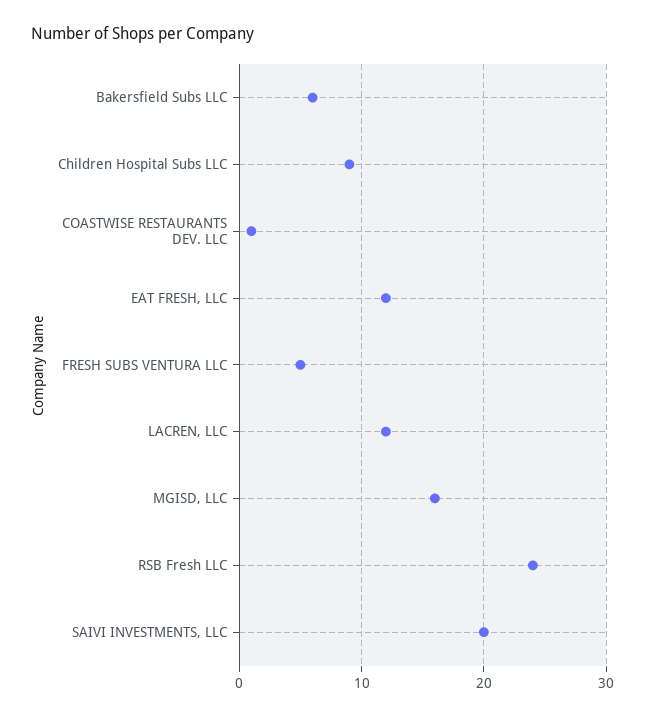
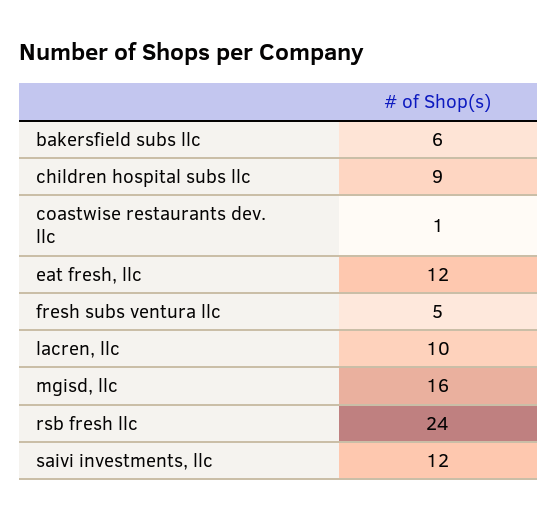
LACREN, LLC: 12 -> 10
SAIVI INVESTMENTS, LLC: 20 -> 12

